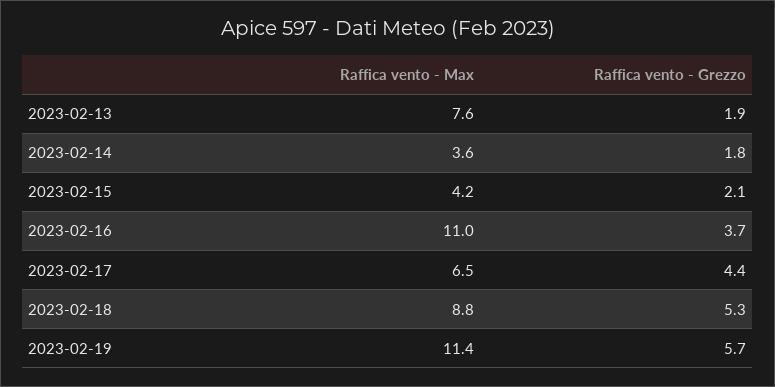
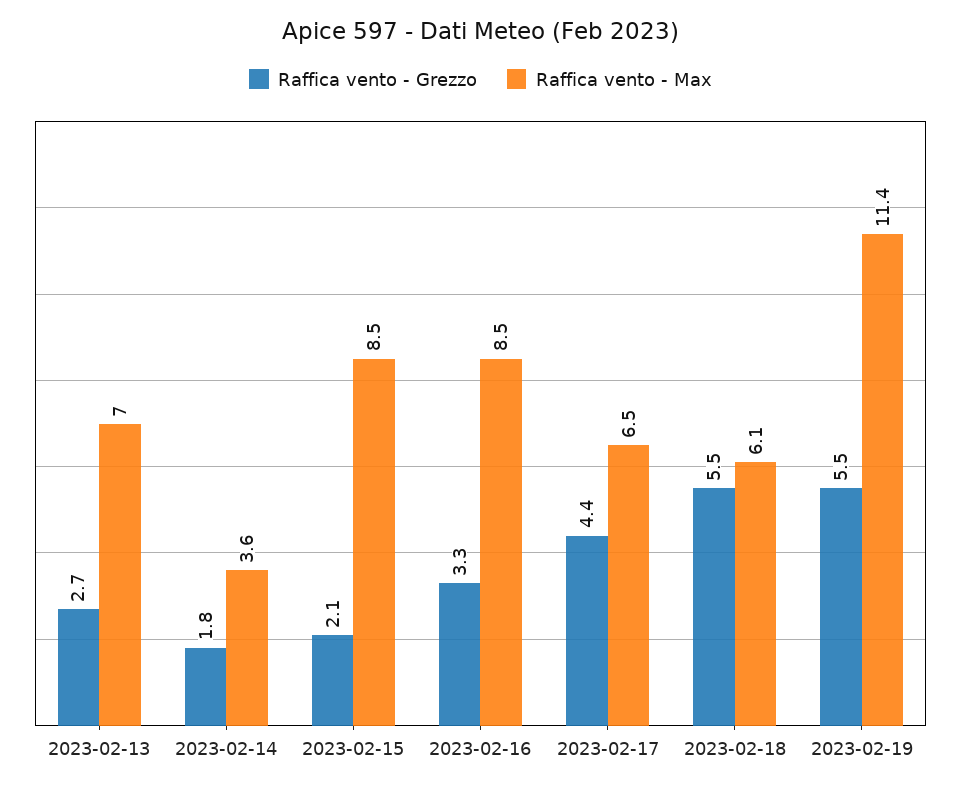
Raffica vento - Max, 2023-02-13: 7.6 -> 7
Raffica vento - Grezzo, 2023-02-13: 1.9 -> 2.7
Raffica vento - Max, 2023-02-15: 4.2 -> 8.5
Raffica vento - Max, 2023-02-16: 11 -> 8.5
Raffica vento - Grezzo, 2023-02-16: 3.7 -> 3.3
Raffica vento - Max, 2023-02-18: 8.8 -> 6.1
Raffica vento - Grezzo, 2023-02-18: 5.3 -> 5.5
Raffica vento - Grezzo, 2023-02-19: 5.7 -> 5.5

